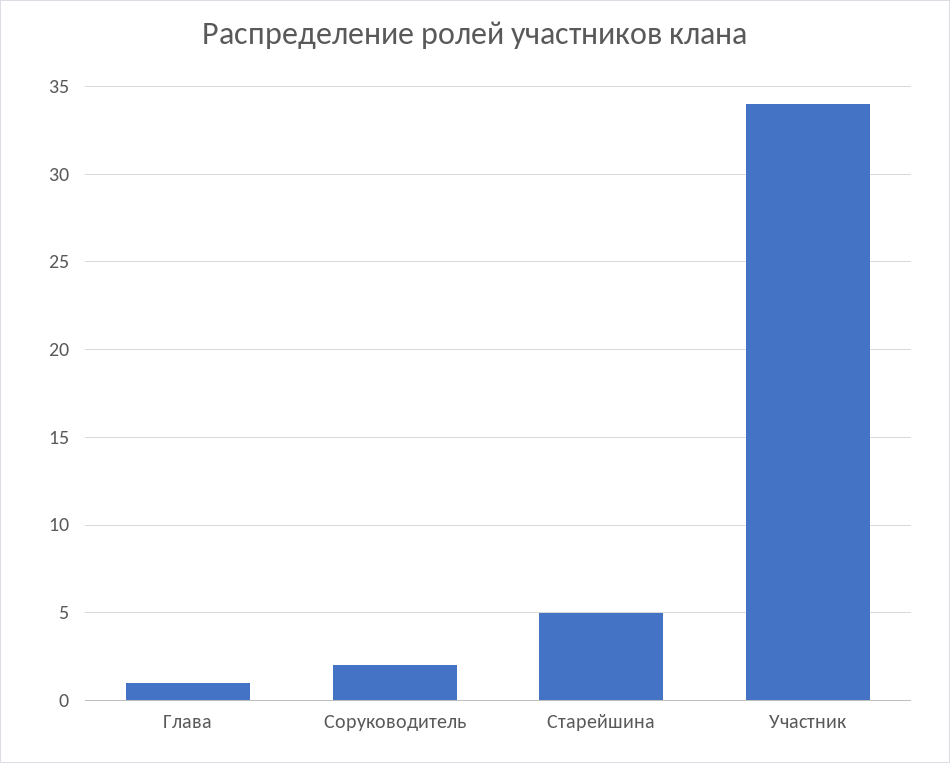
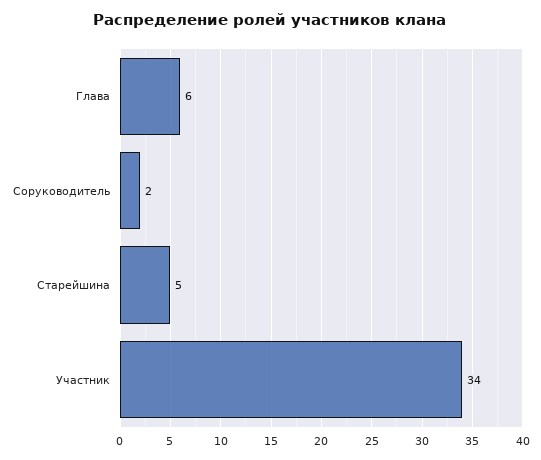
Глава: 1 -> 6

